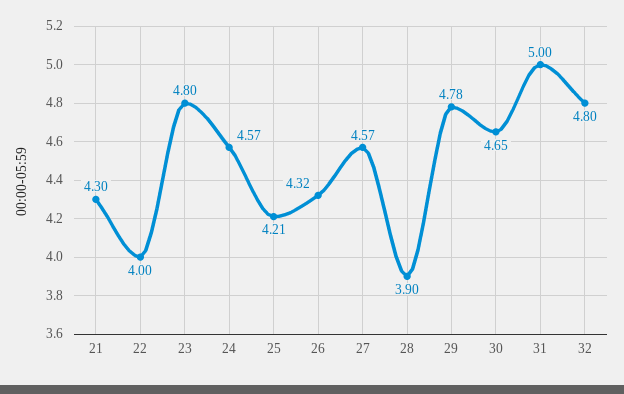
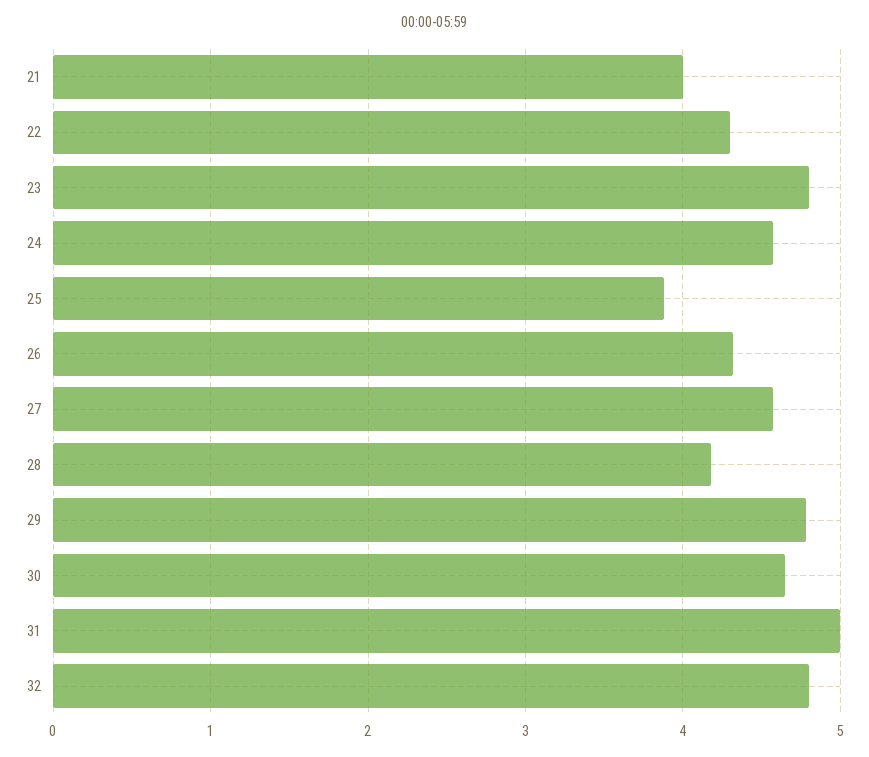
21: 4.3 -> 4
22: 4 -> 4.3
25: 4.21 -> 3.9
28: 3.9 -> 4.2

